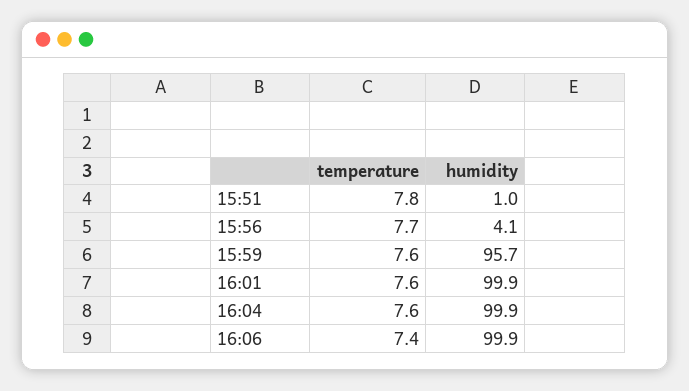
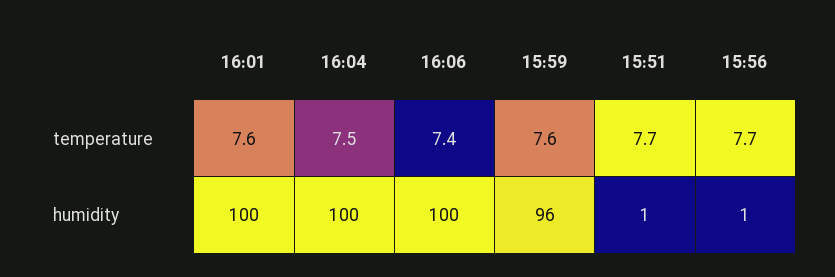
temperature, 15:51: 7.8 -> 7.7
humidity, 15:56: 4.1 -> 1
temperature, 16:04: 7.6 -> 7.5

